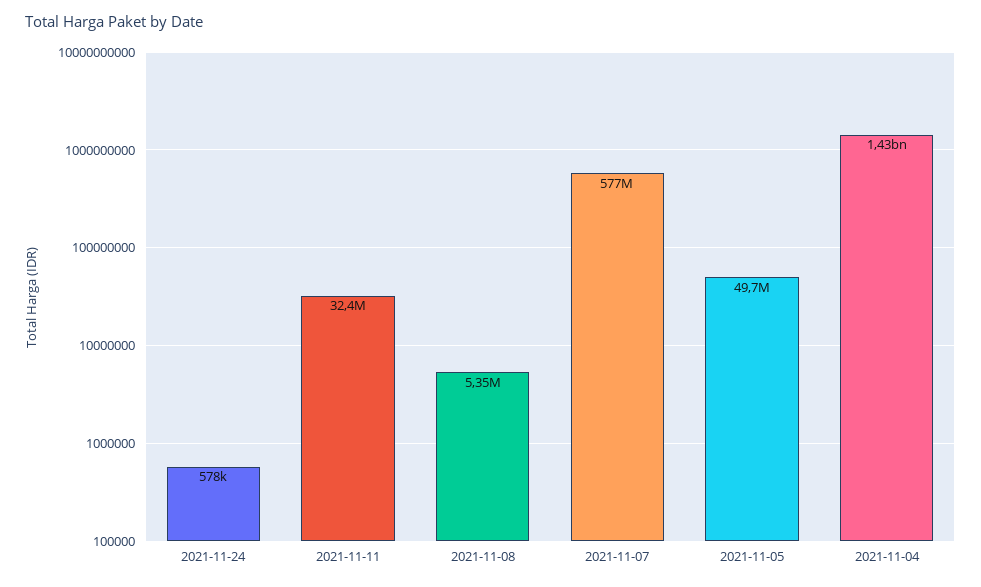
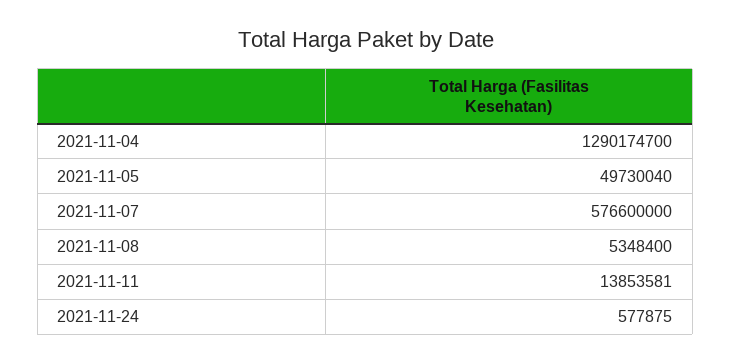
2021-11-11: 32400000 -> 13853581
2021-11-04: 1430000000 -> 1290174700

